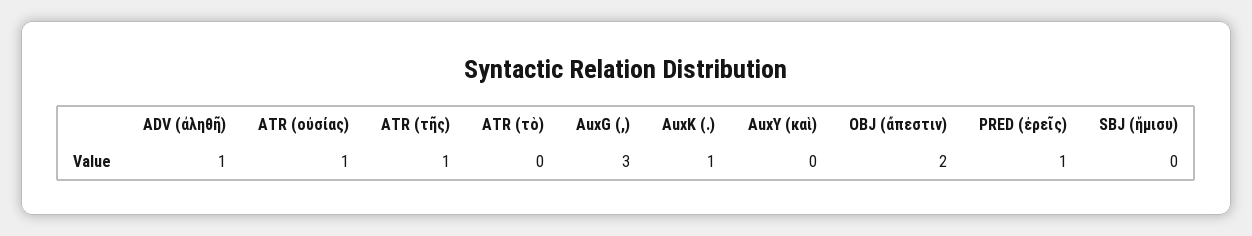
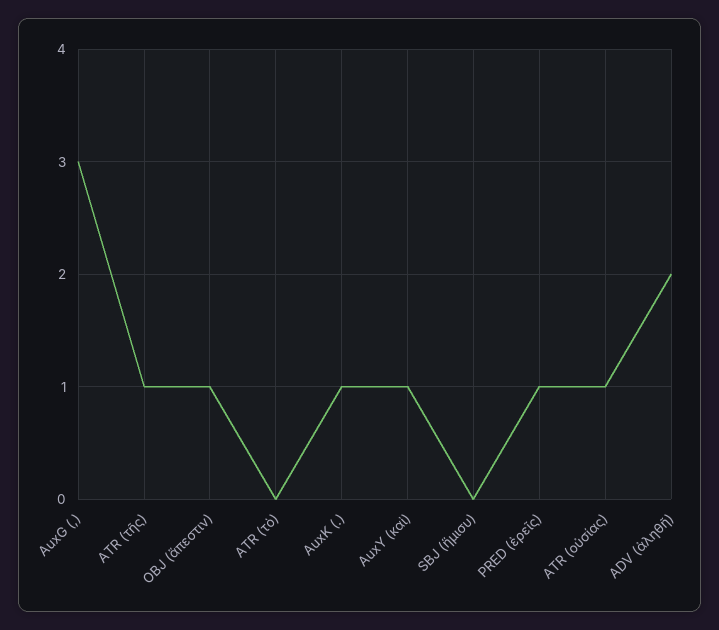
ADV (ἀληθῆ): 1 -> 2
AuxY (καὶ): 0 -> 1
OBJ (ἄπεστιν): 2 -> 1

